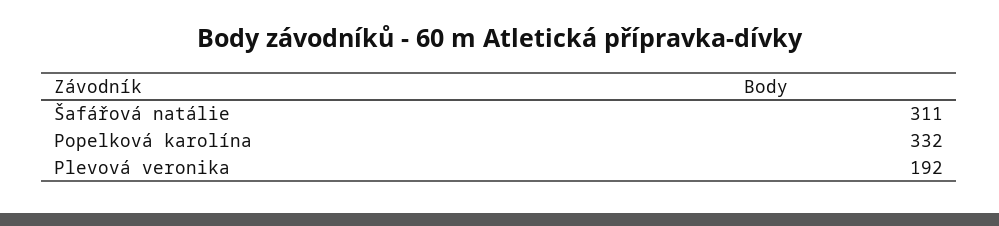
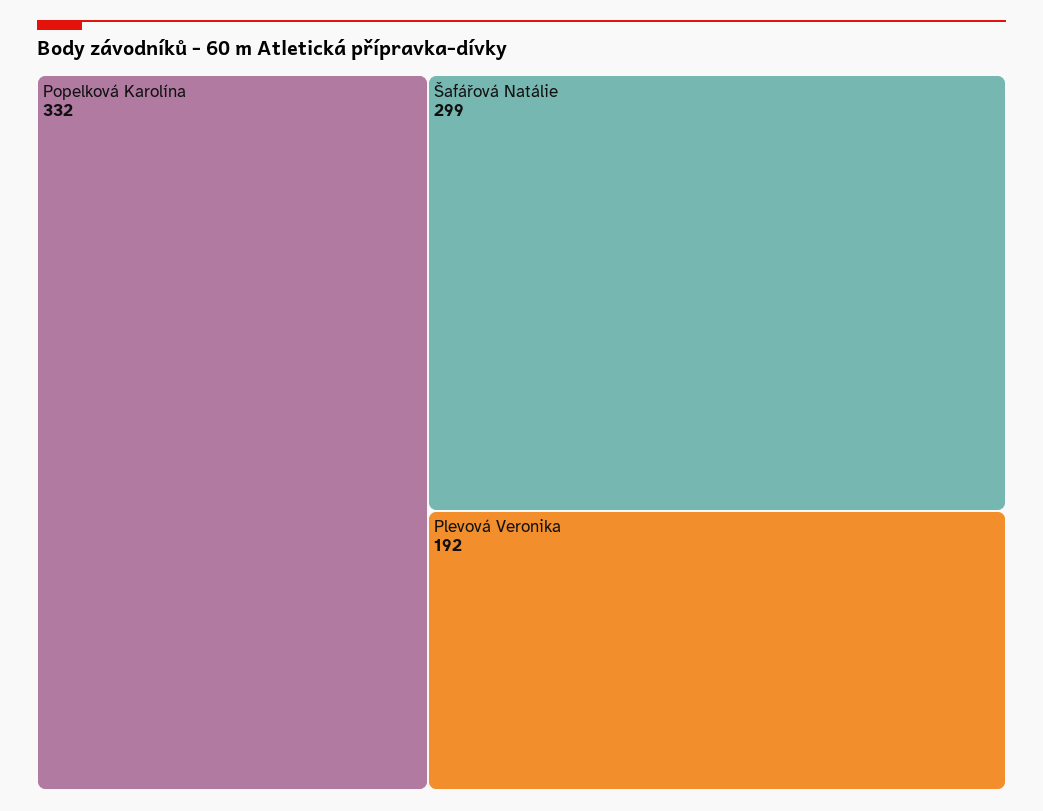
Šafářová natálie: 311 -> 299

